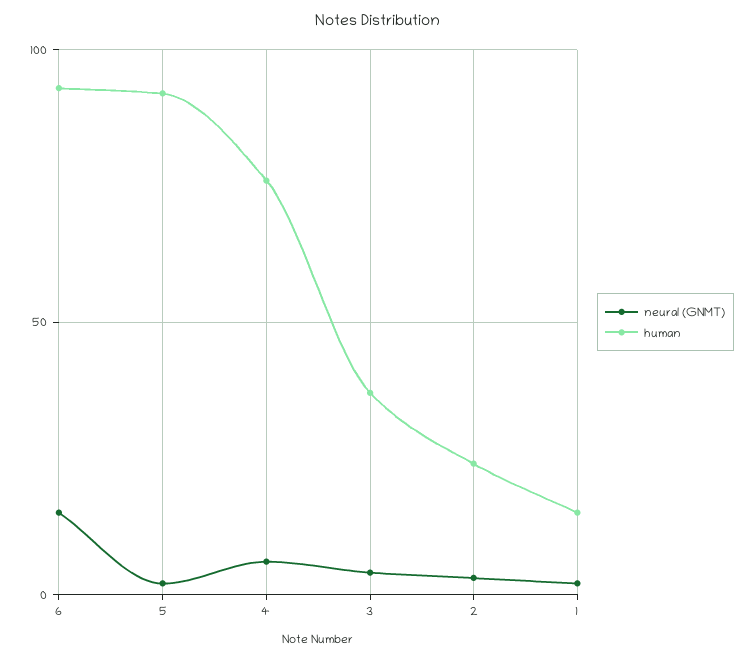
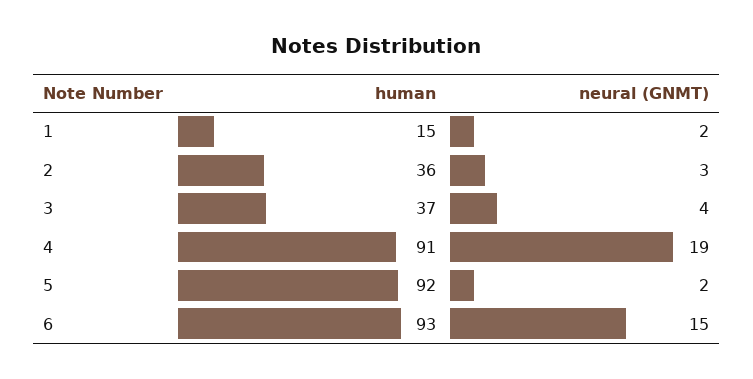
neural (GNMT), 4: 5 -> 19
human, 4: 75 -> 91
human, 2: 25 -> 36

